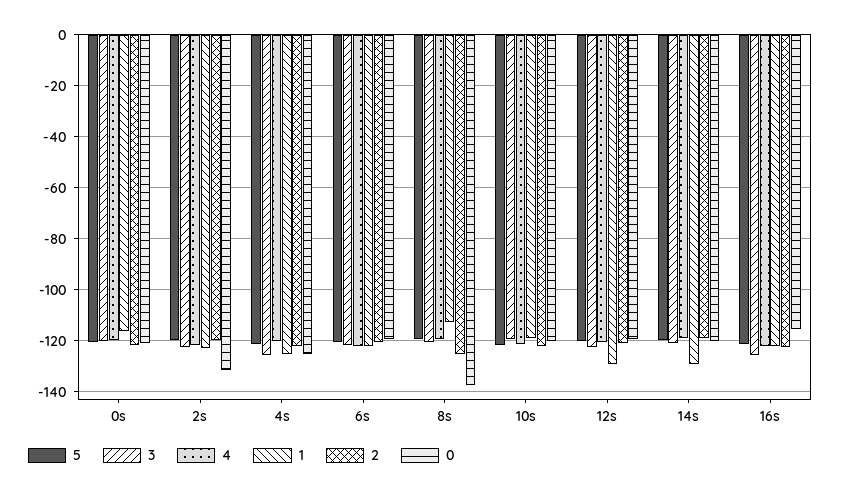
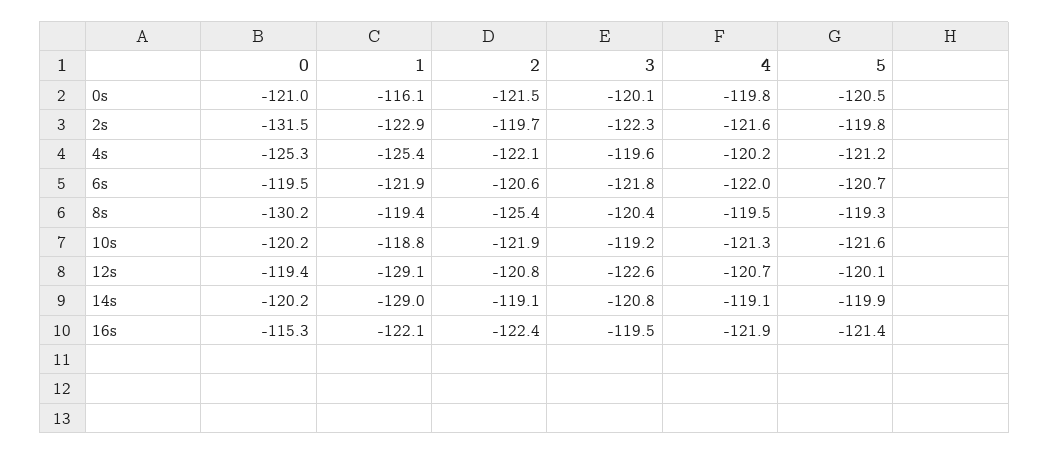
3, 4s: -125 -> -119.6
1, 8s: -112.5 -> -119.4
0, 8s: -137.5 -> -130.2
3, 16s: -125 -> -119.5

